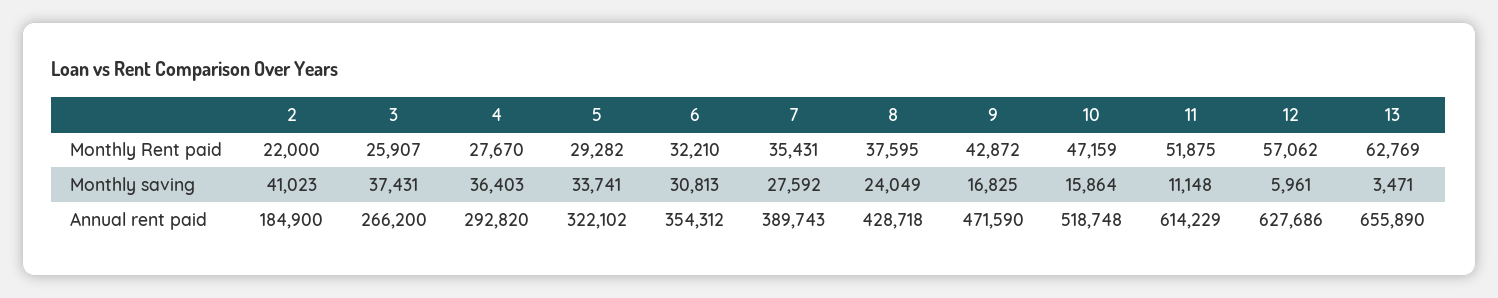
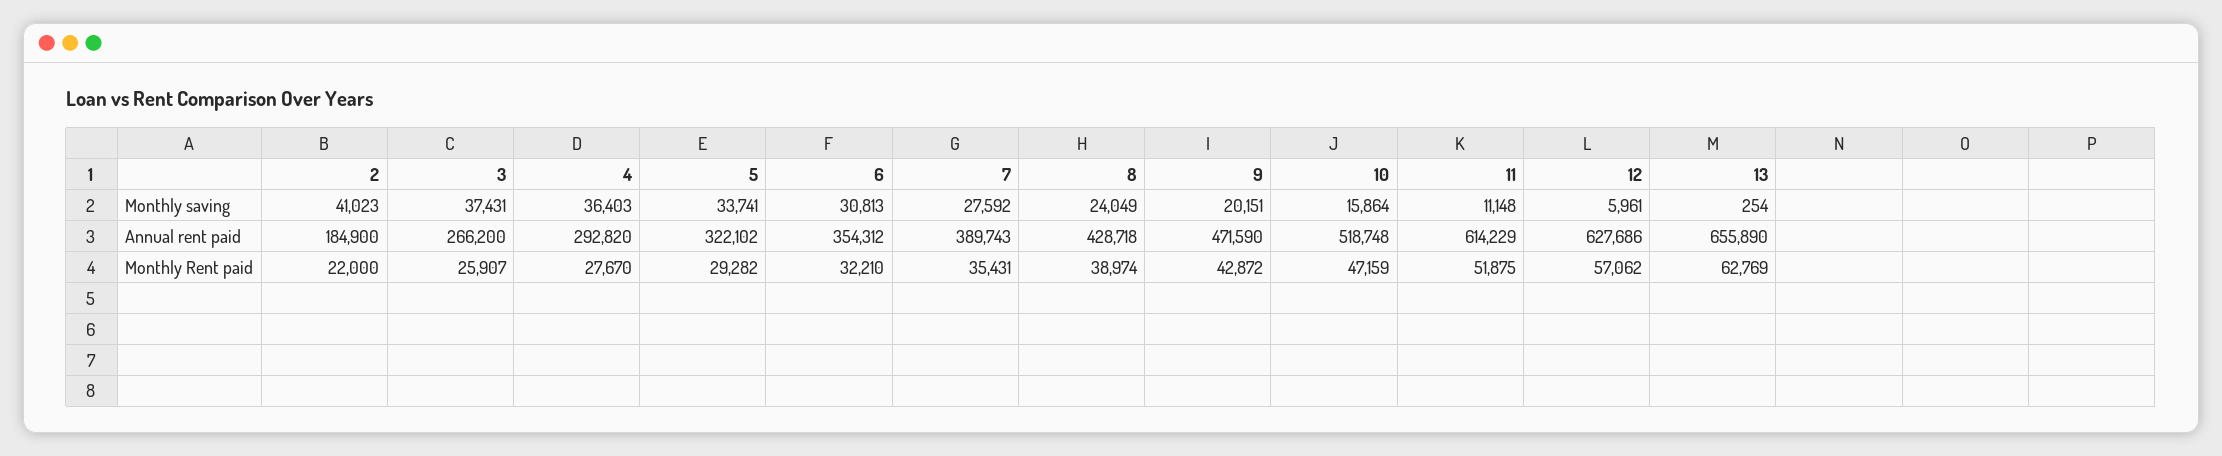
8, Monthly Rent paid: 37595 -> 38974
9, Monthly saving: 16825 -> 20151
13, Monthly saving: 3471 -> 254

